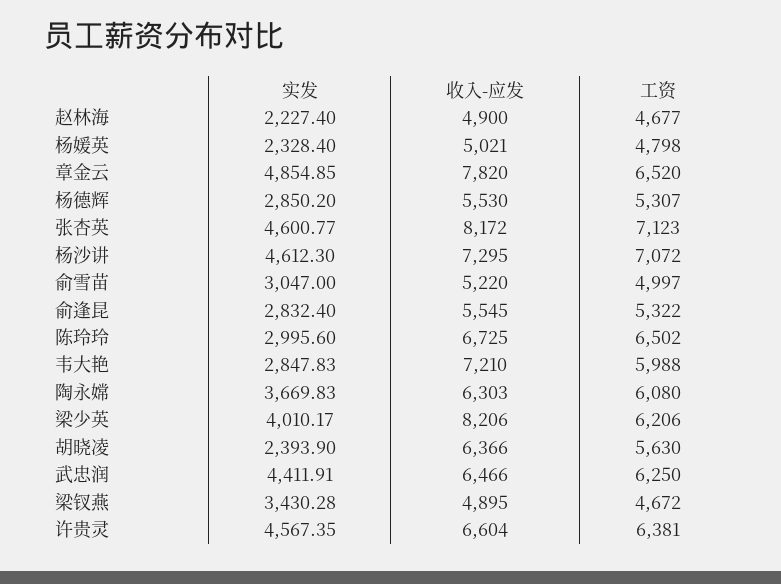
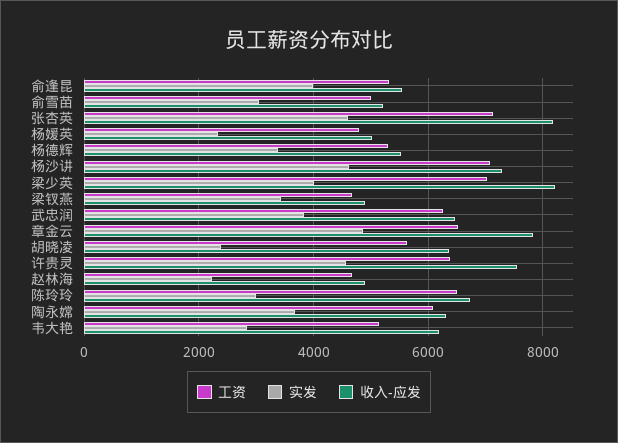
实发, 杨德辉: 2850.2 -> 3400
实发, 俞逢昆: 2832.4 -> 4000
收入-应发, 韦大艳: 7210 -> 6200
工资, 韦大艳: 5988 -> 5200
工资, 梁少英: 6206 -> 7000
实发, 武忠润: 4411.91 -> 3800
收入-应发, 许贵灵: 6604 -> 7600

